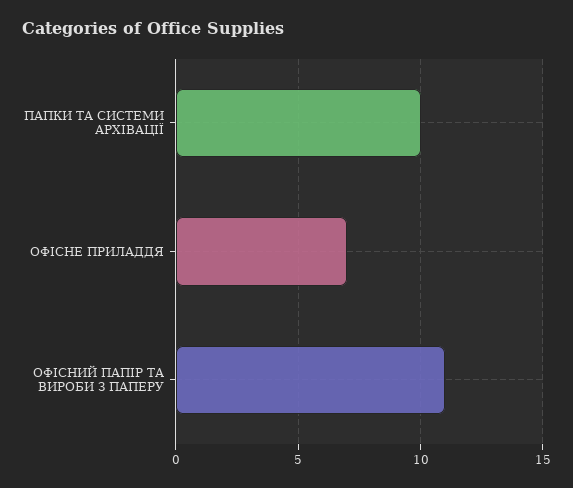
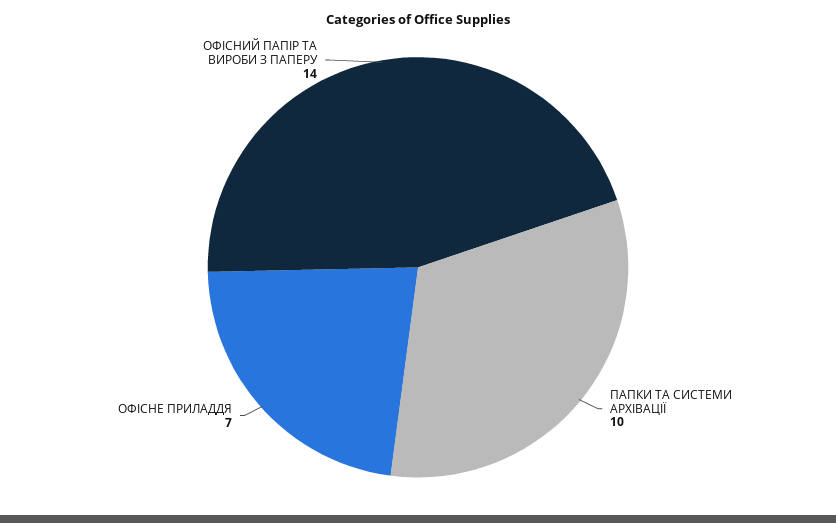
ОФІСНИЙ ПАПІР ТА ВИРОБИ З ПАПЕРУ: 11 -> 14

